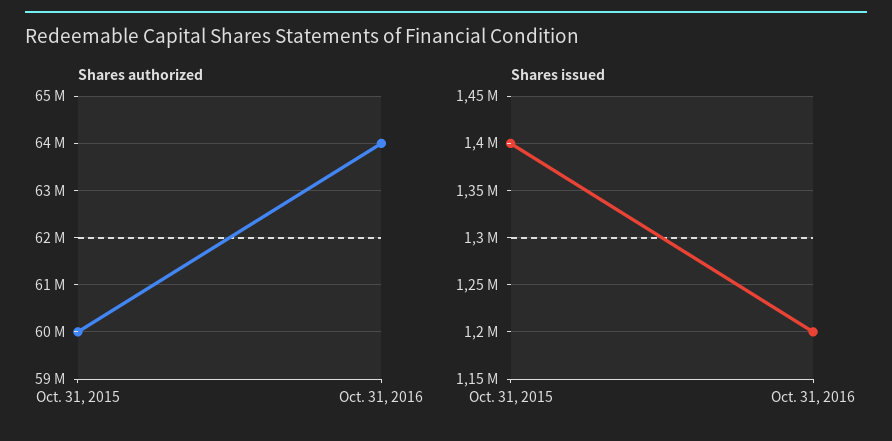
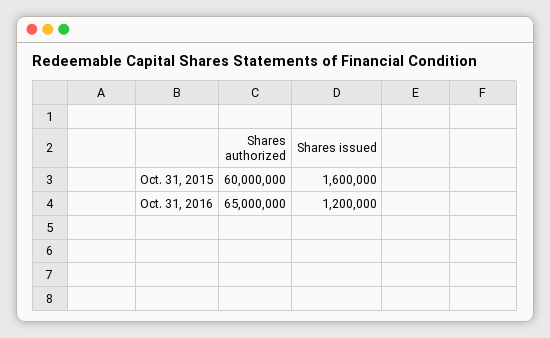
Shares authorized, Oct. 31, 2016: 64000000 -> 65000000
Shares issued, Oct. 31, 2015: 1400000 -> 1600000

